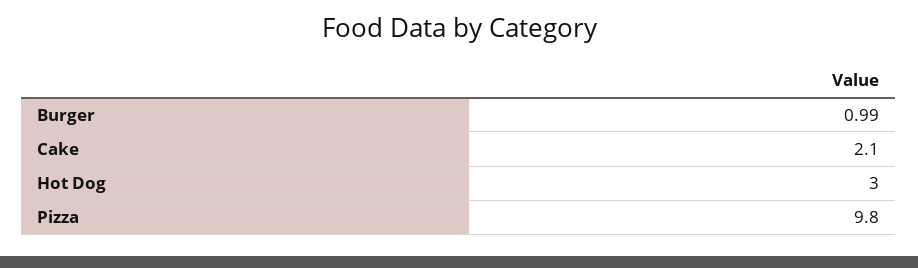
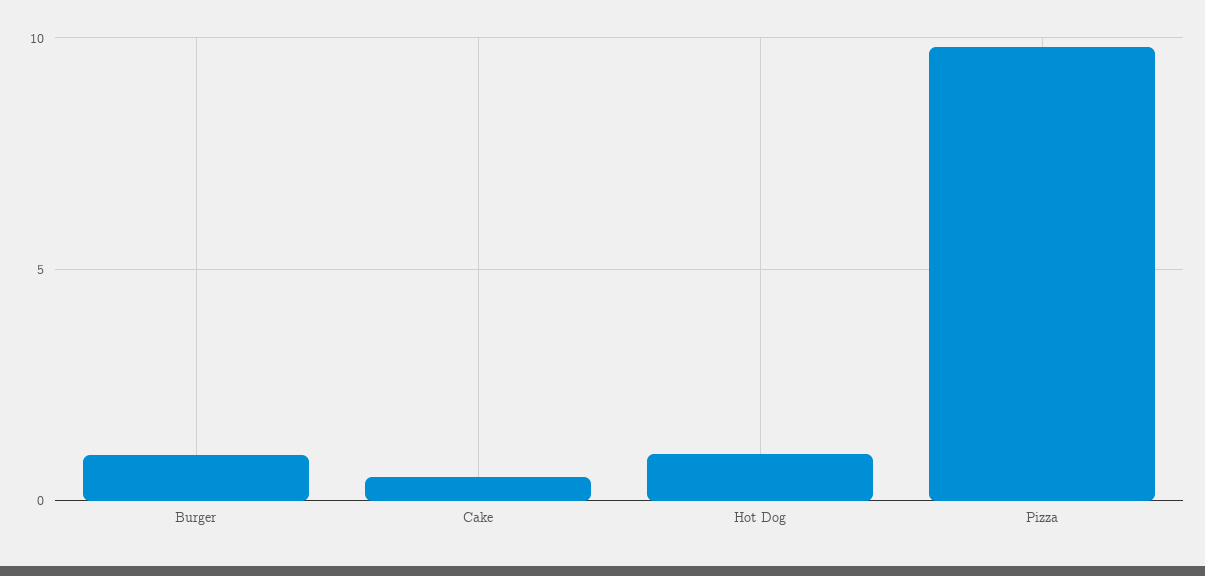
Cake: 2.1 -> 0.5
Hot Dog: 3 -> 1

